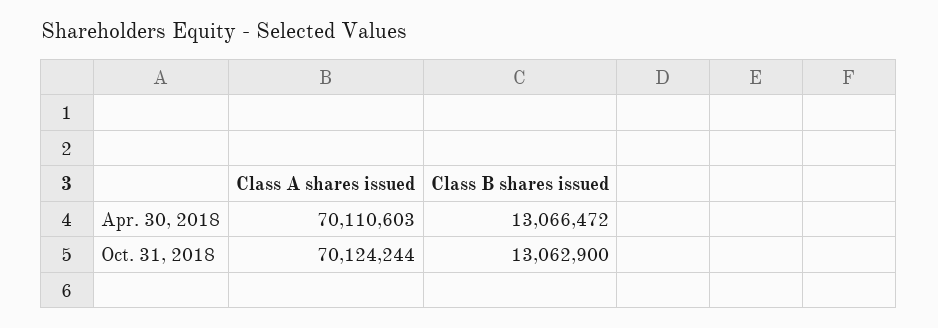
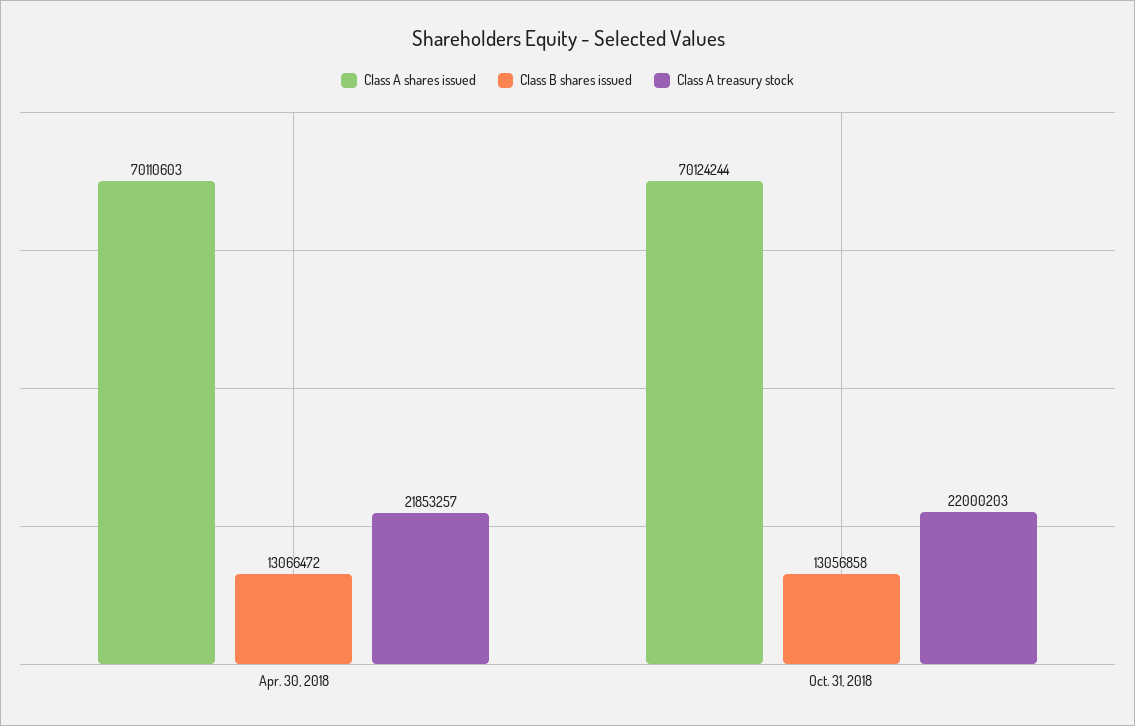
Class B shares issued, Oct. 31, 2018: 13062900 -> 13056858
Class A treasury stock, Apr. 30, 2018: none -> 21853257
Class A treasury stock, Oct. 31, 2018: none -> 22000203

